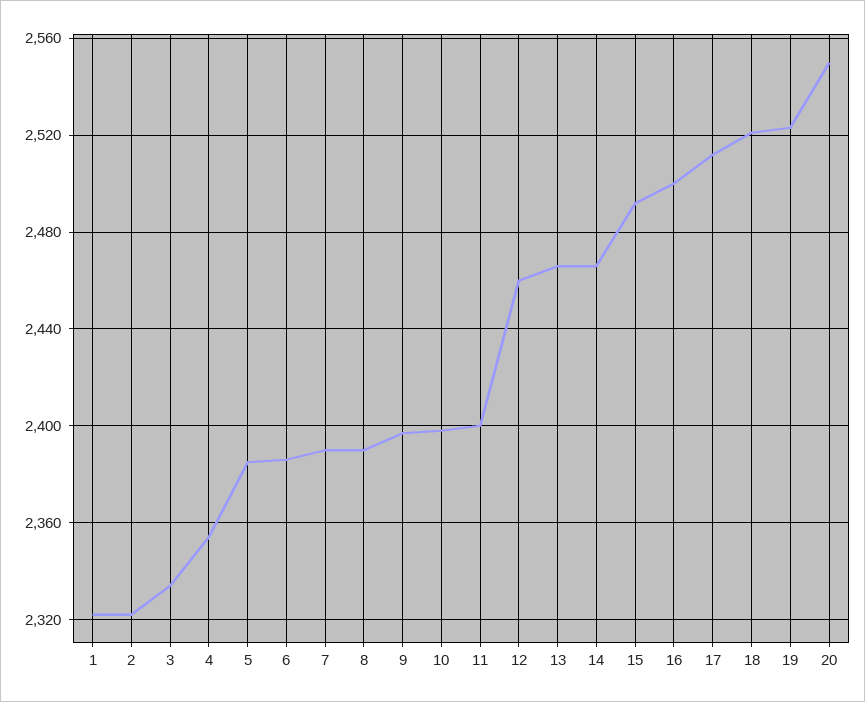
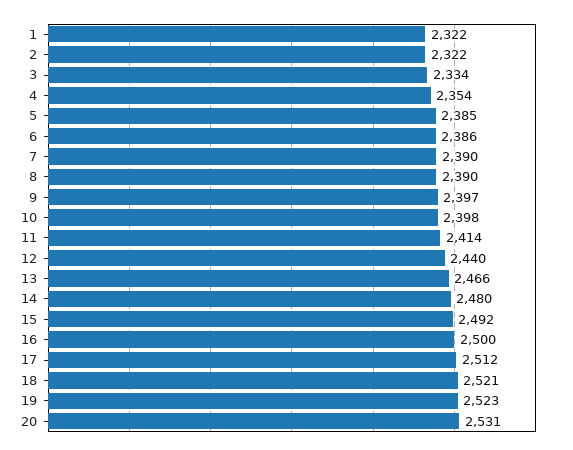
11: 2400 -> 2414
12: 2460 -> 2440
14: 2465 -> 2480
20: 2550 -> 2531

